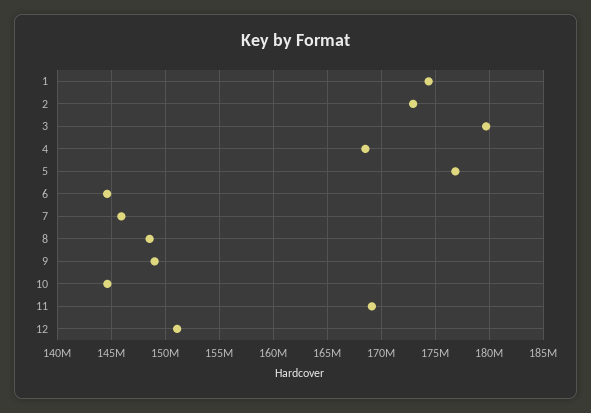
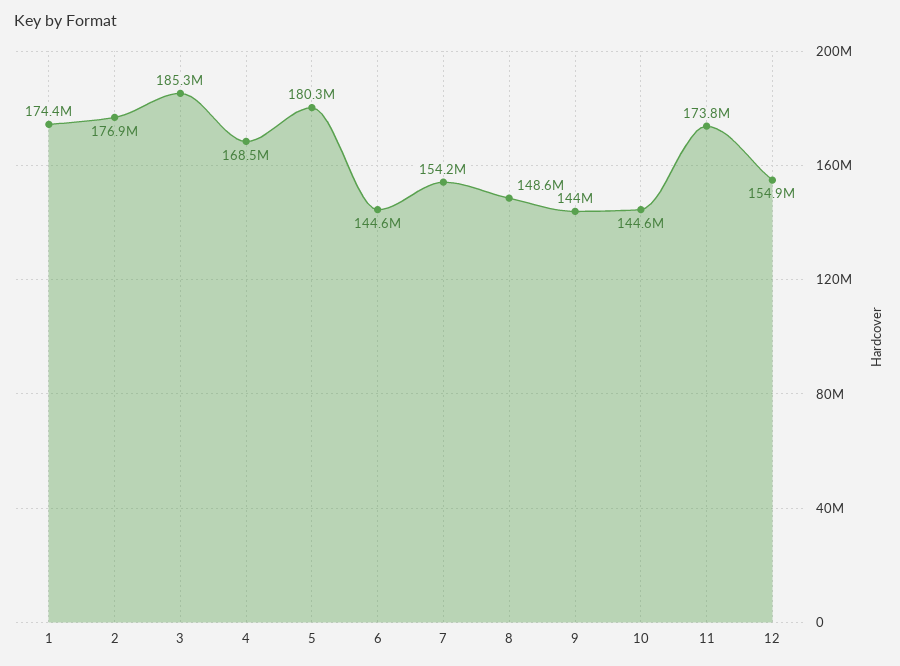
2: 173000000 -> 176900000
3: 180000000 -> 185300000
5: 177000000 -> 180300000
7: 146000000 -> 154200000
9: 149000000 -> 144000000
11: 169000000 -> 173800000
12: 151000000 -> 154900000

